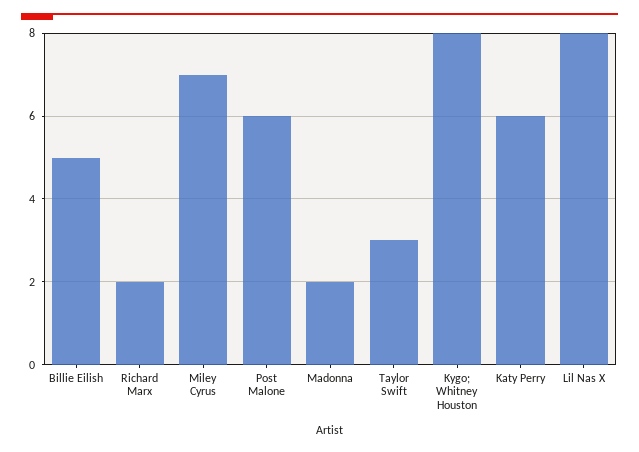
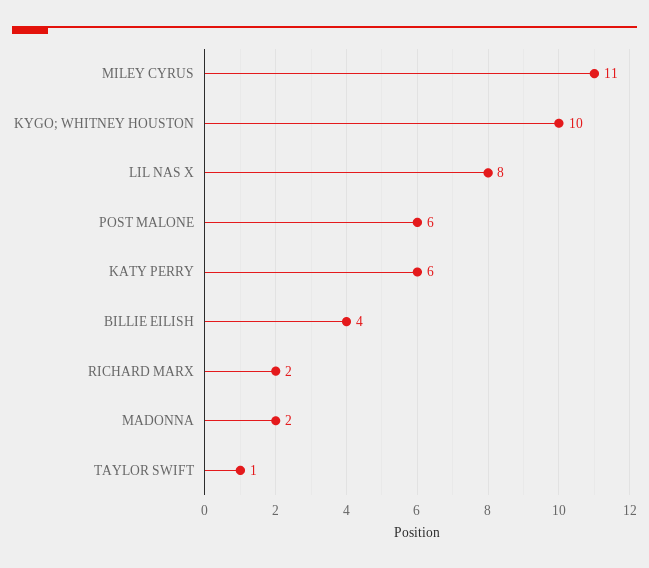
Billie Eilish: 5 -> 4
Miley Cyrus: 7 -> 11
Taylor Swift: 3 -> 1
Kygo; Whitney Houston: 8 -> 10

